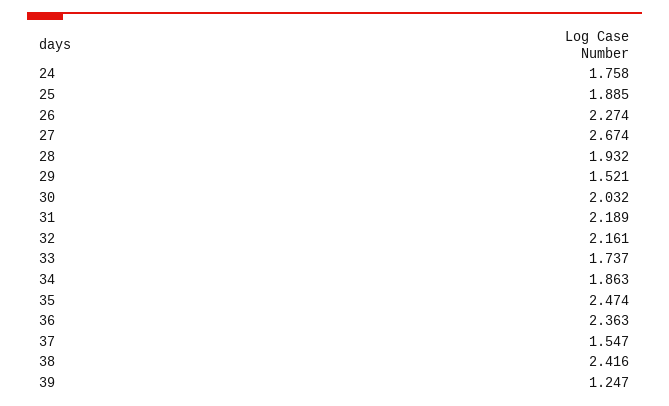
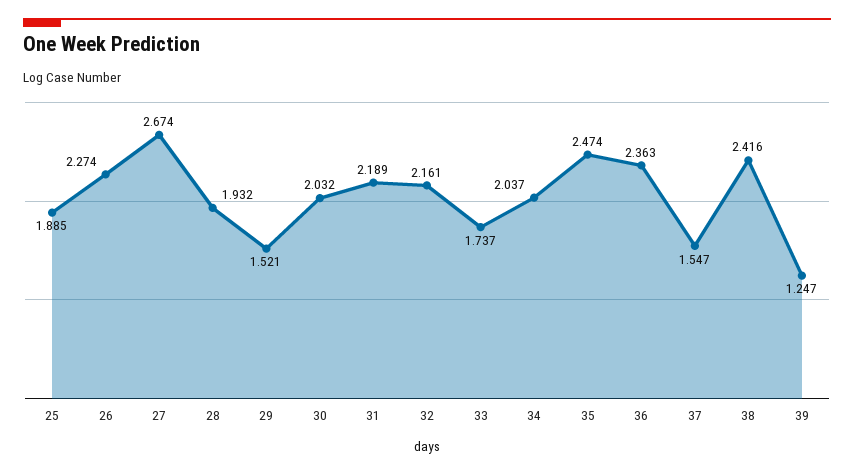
24: 1.758 -> none
34: 1.863 -> 2.037

